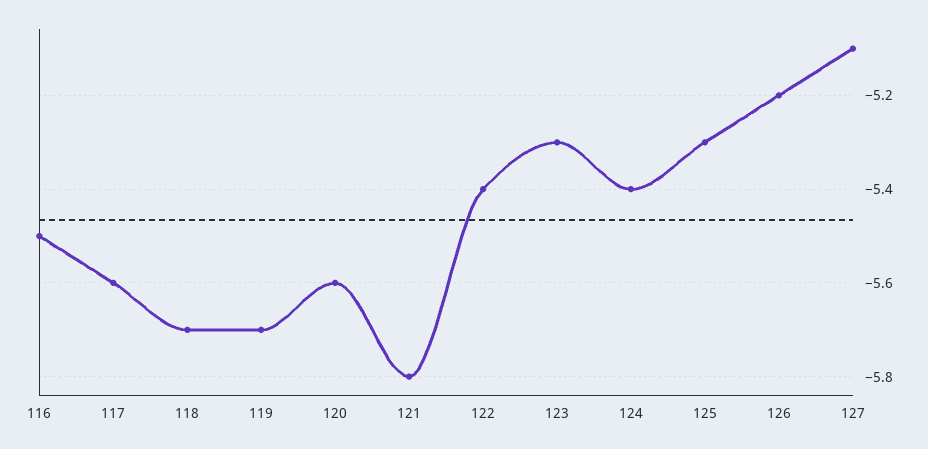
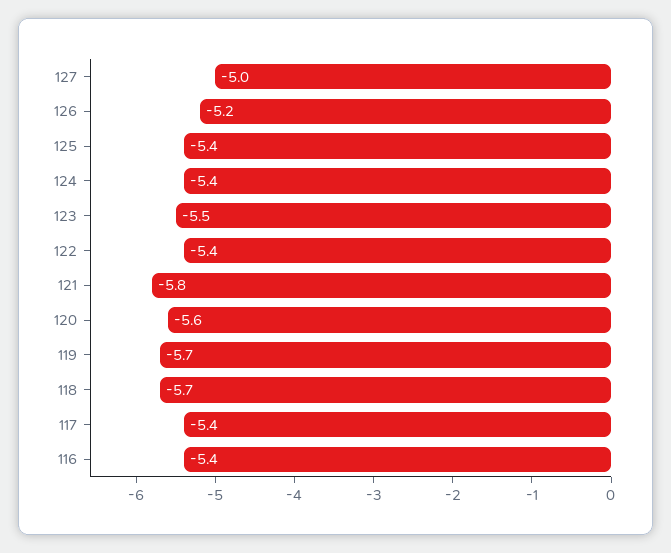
116: -5.5 -> -5.4
117: -5.6 -> -5.4
123: -5.3 -> -5.5
125: -5.3 -> -5.4
127: -5.1 -> -5

